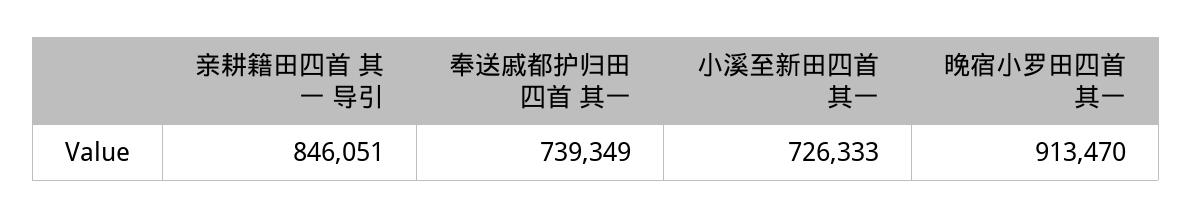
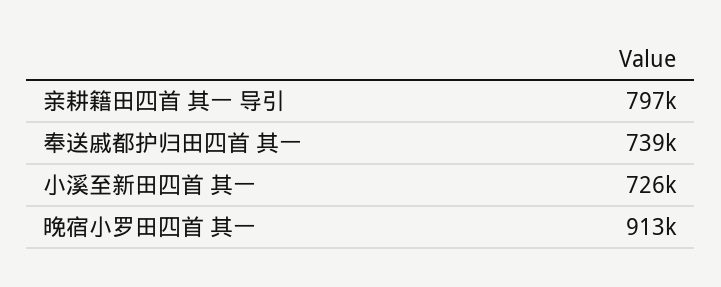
亲耕籍田四首 其一 导引: 846051 -> 797000

